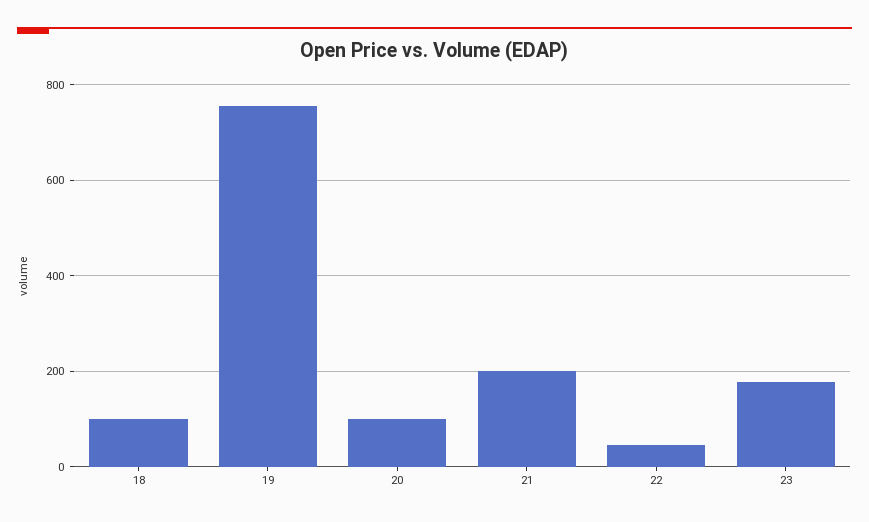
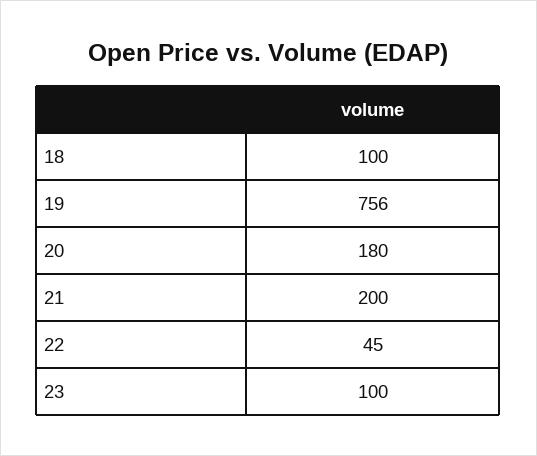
20: 100 -> 180
23: 180 -> 100

